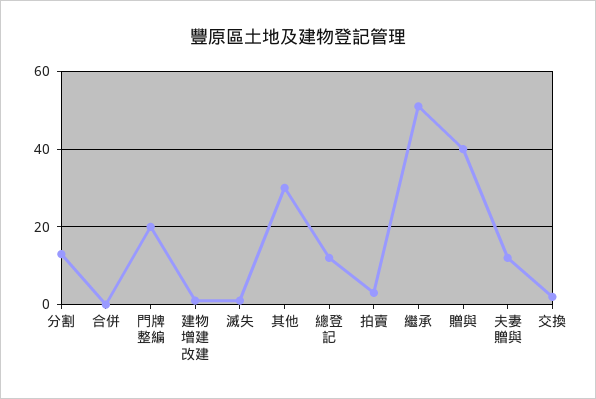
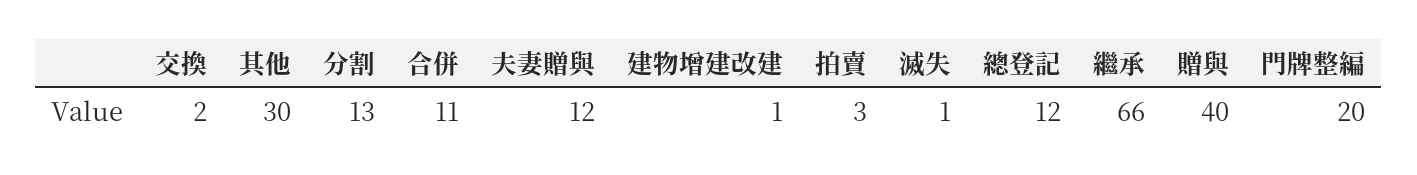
合併: 0 -> 11
繼承: 50 -> 66

